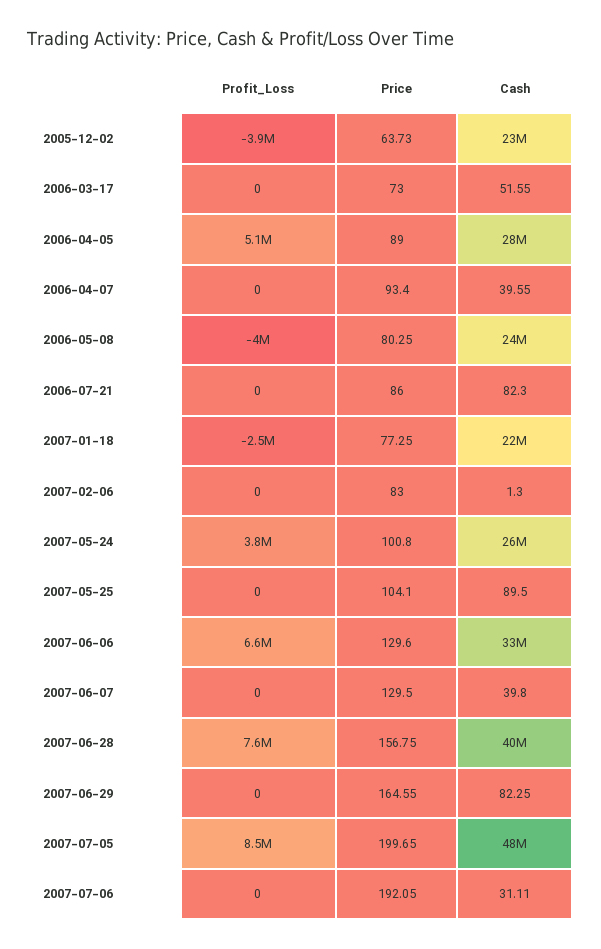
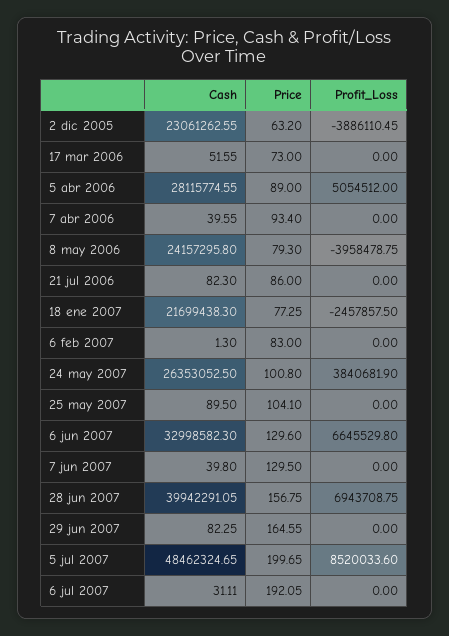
Price, 2005-12-02: 63.73 -> 63.2
Price, 2006-05-08: 80.25 -> 79.3
Profit_Loss, 2007-06-28: 7600000 -> 6943708.75

